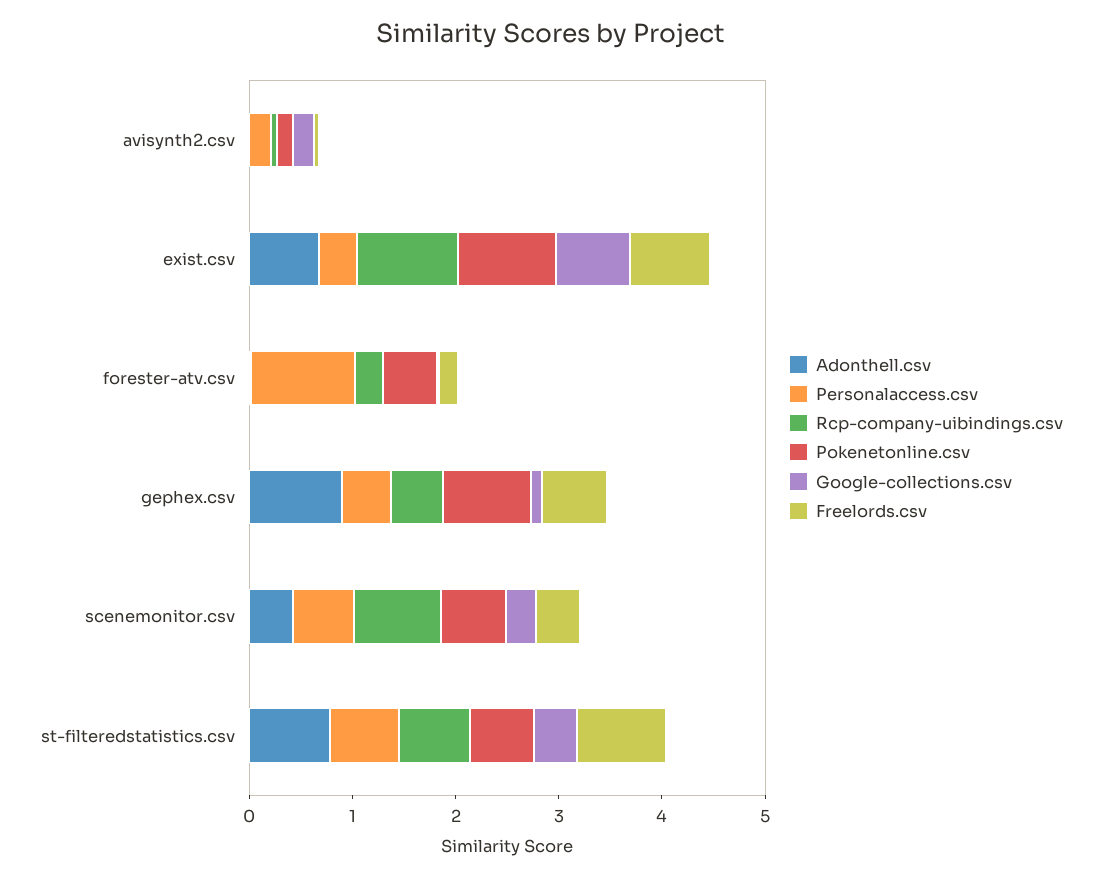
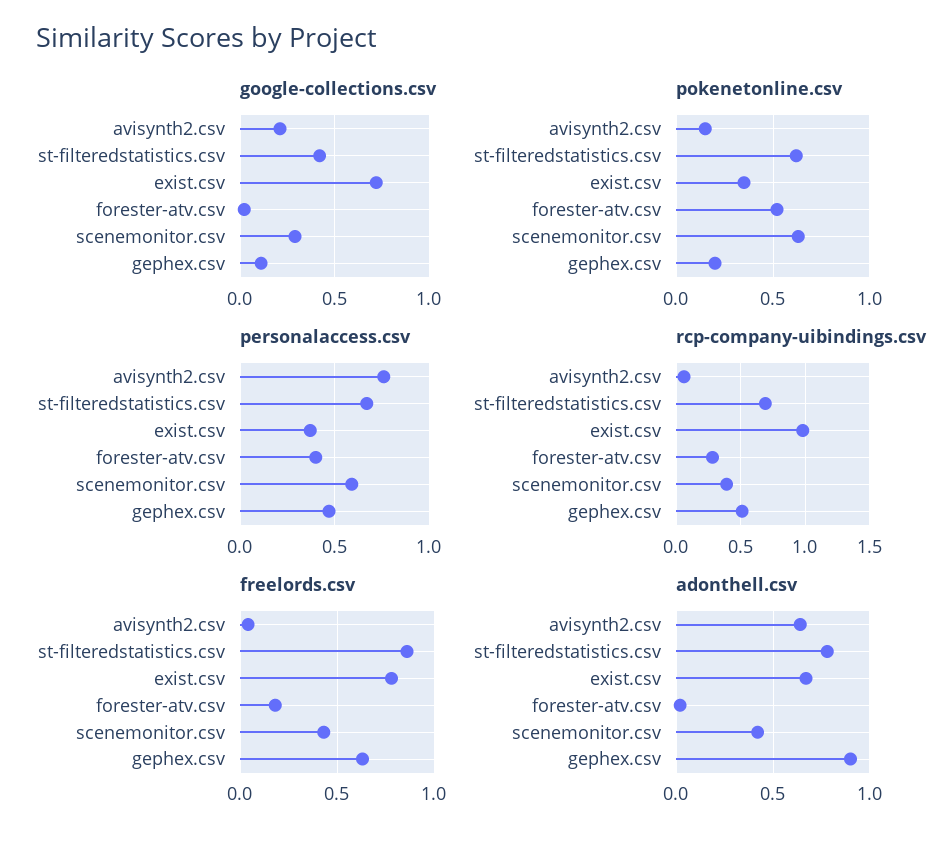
Adonthell.csv, avisynth2.csv: 0 -> 0.65
Personalaccess.csv, avisynth2.csv: 0.2 -> 0.75
Pokenetonline.csv, exist.csv: 1 -> 0.35
Personalaccess.csv, forester-atv.csv: 1 -> 0.4
Pokenetonline.csv, gephex.csv: 0.8 -> 0.2
Rcp-company-uibindings.csv, scenemonitor.csv: 0.8 -> 0.4

